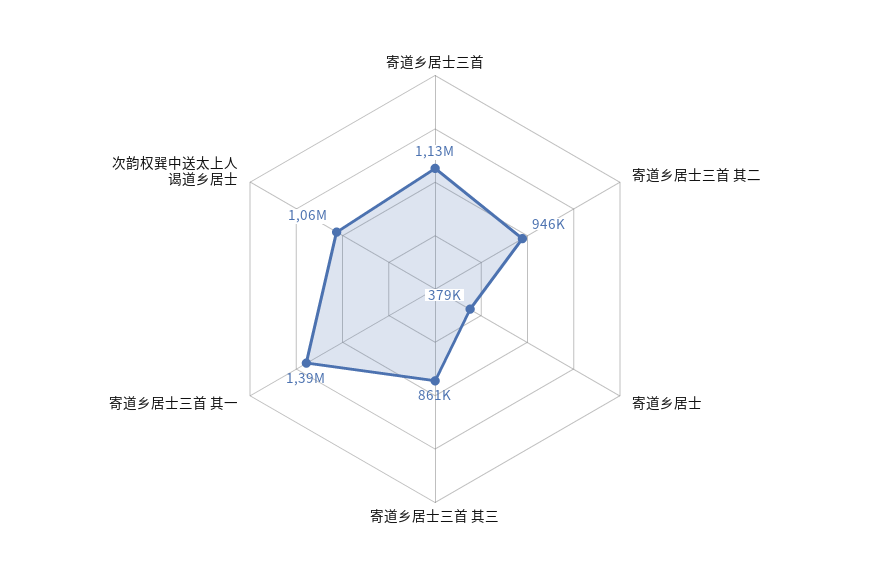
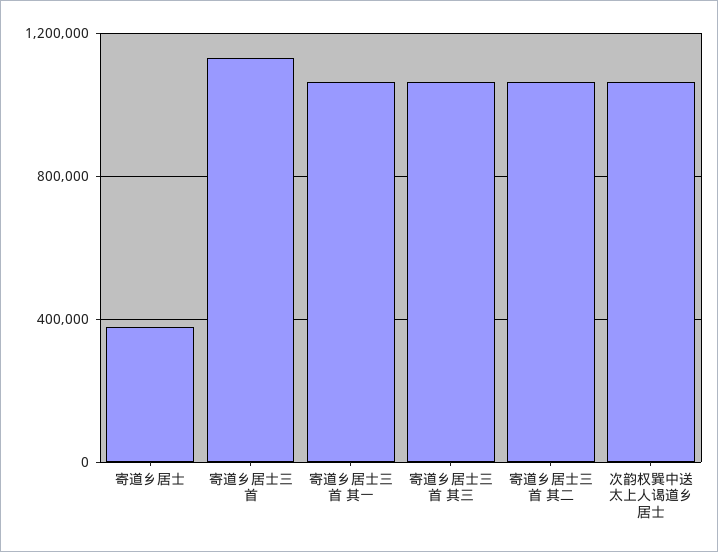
寄道乡居士三首 其二: 946000 -> 1050000
寄道乡居士三首 其三: 861000 -> 1050000
寄道乡居士三首 其一: 1390000 -> 1050000

